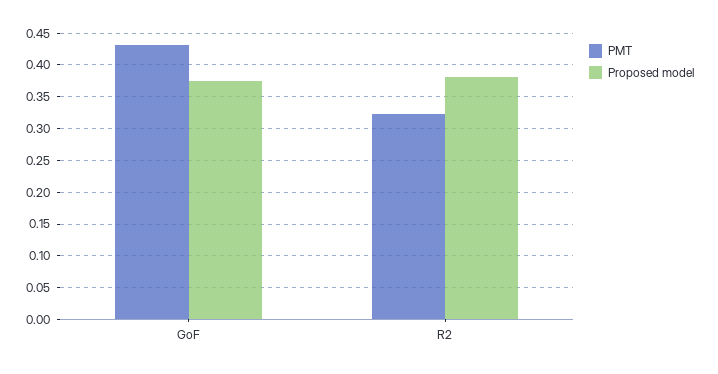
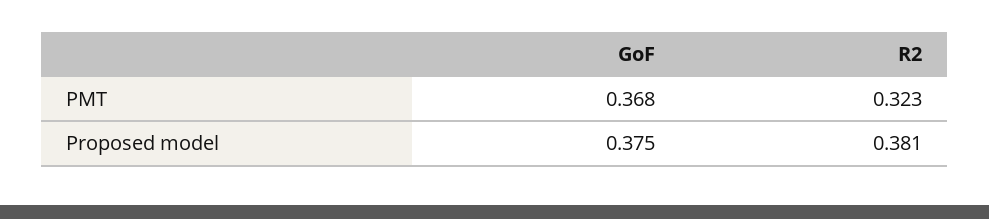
PMT, GoF: 0.43 -> 0.368

